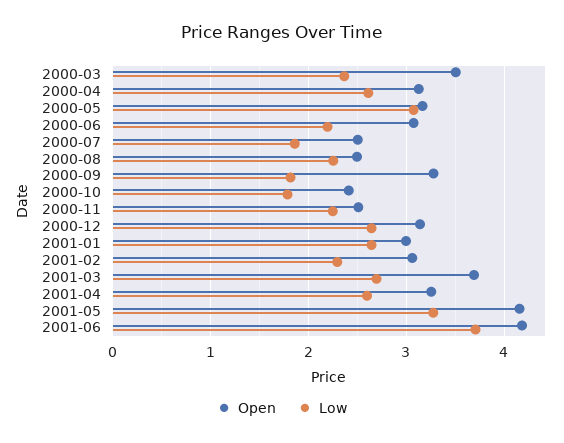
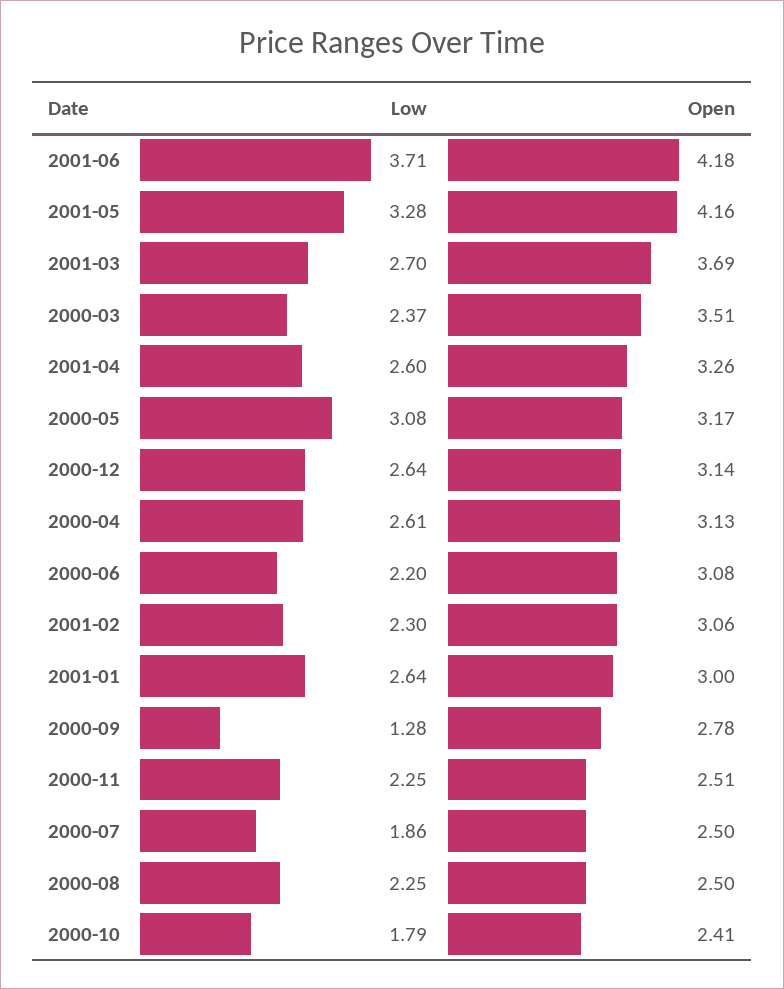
Open, 2000-09: 3.3 -> 2.78
Low, 2000-09: 1.8 -> 1.28

